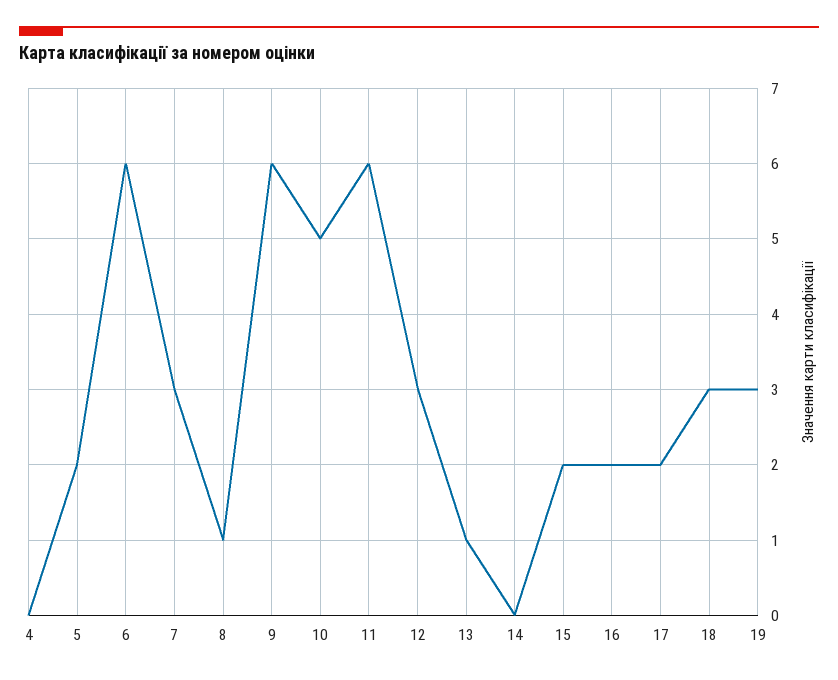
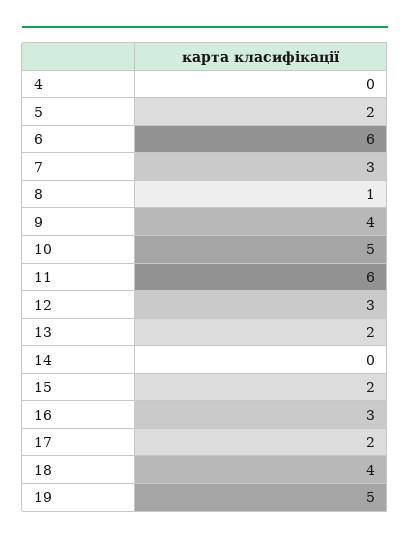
9: 6 -> 4
13: 1 -> 2
16: 2 -> 3
18: 3 -> 4
19: 3 -> 5

